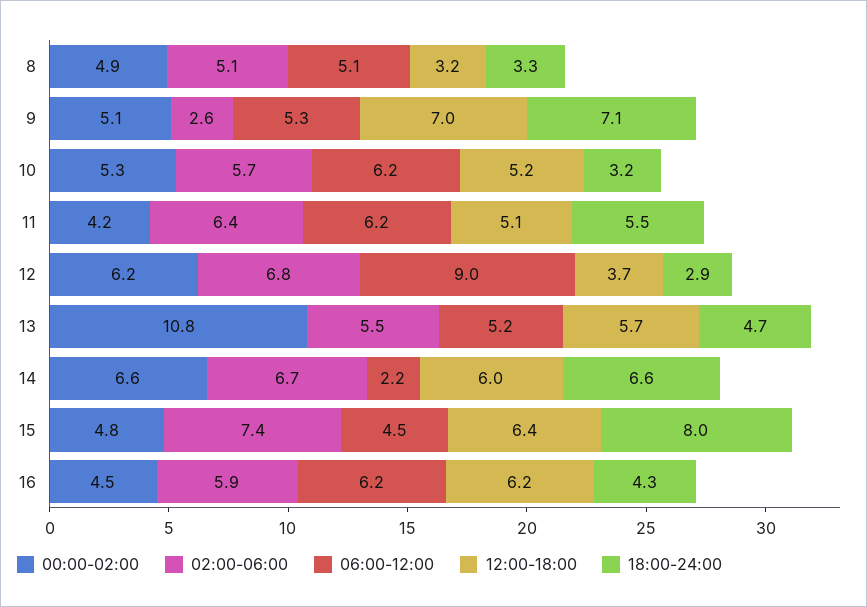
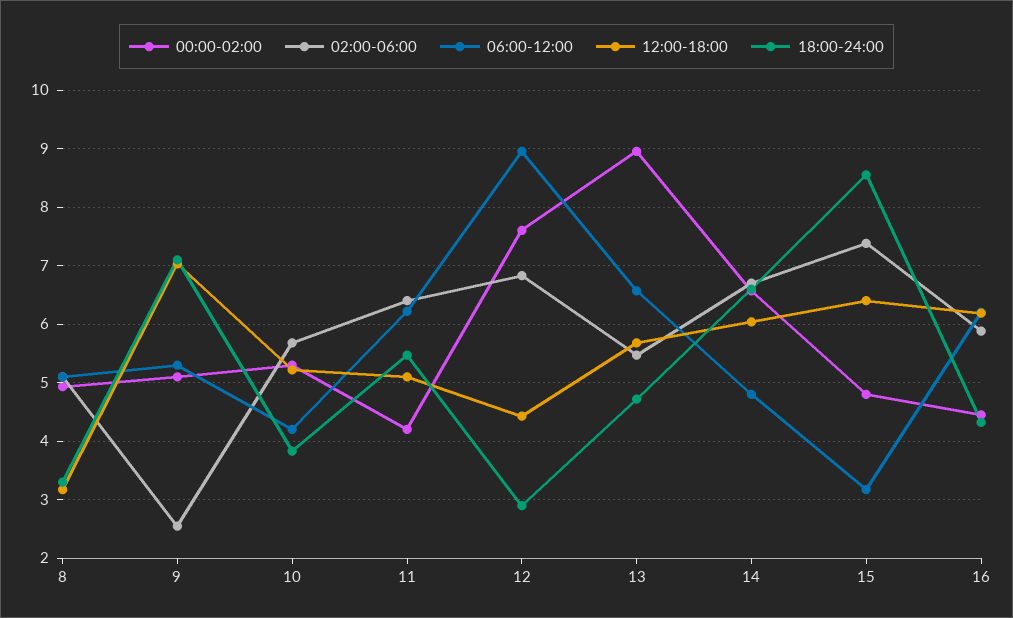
06:00-12:00, 10: 6.2 -> 4.2
18:00-24:00, 10: 3.2 -> 3.8
00:00-02:00, 12: 6.2 -> 7.6
12:00-18:00, 12: 3.7 -> 4.4
00:00-02:00, 13: 10.8 -> 9
06:00-12:00, 13: 5.2 -> 6.6
06:00-12:00, 14: 2.2 -> 4.8
06:00-12:00, 15: 4.5 -> 3.2
18:00-24:00, 15: 8 -> 8.6

